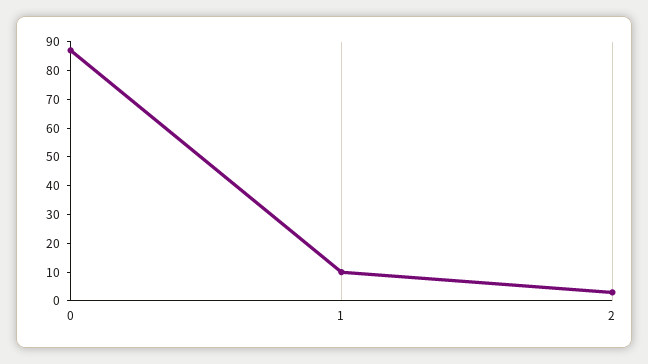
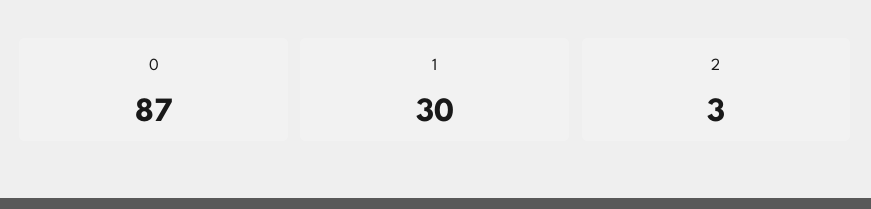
1: 10 -> 30

